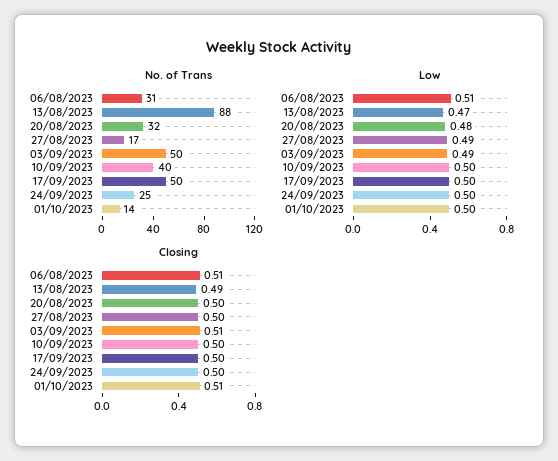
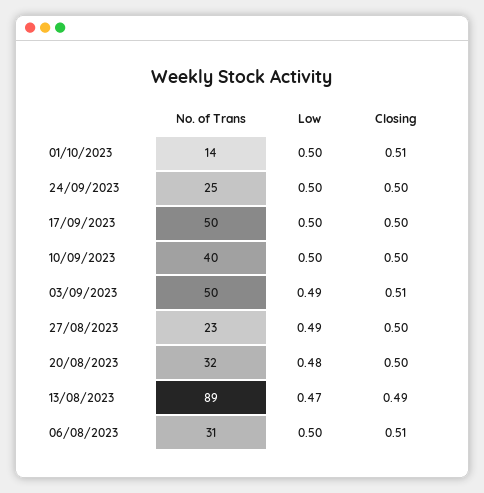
No. of Trans, 13/08/2023: 88 -> 89
No. of Trans, 27/08/2023: 17 -> 23
Low, 06/08/2023: 0.51 -> 0.5

